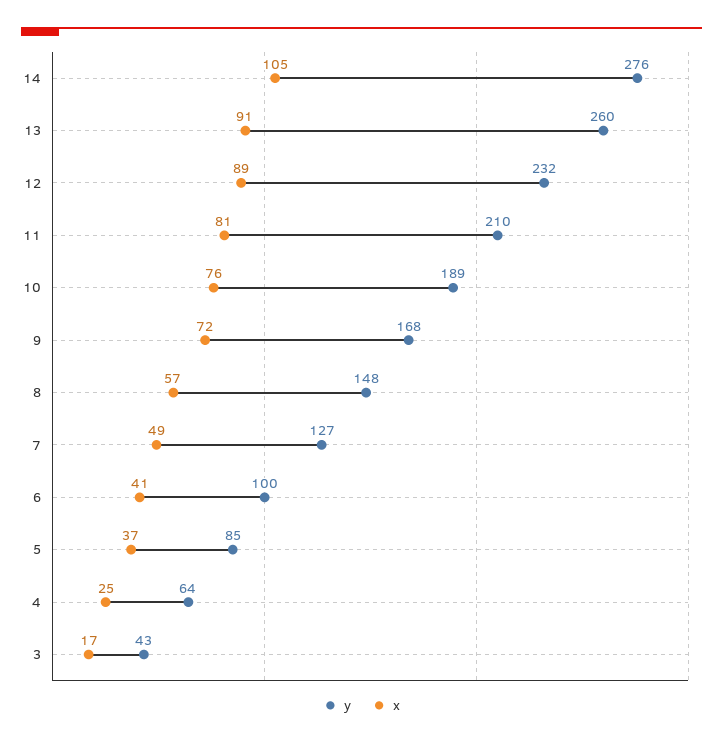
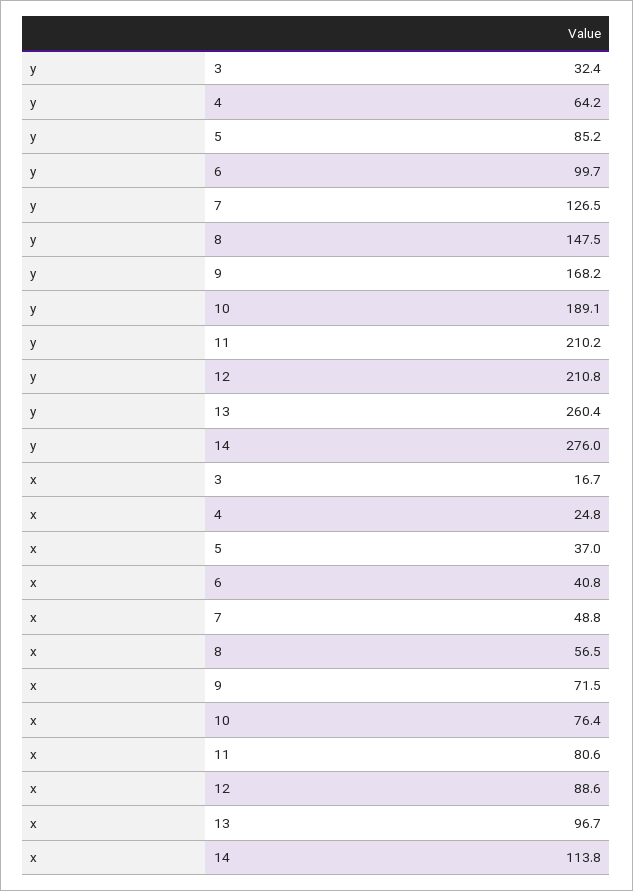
x, 14: 105 -> 113.8
x, 13: 91 -> 96.7
y, 12: 232 -> 210.8
y, 3: 43 -> 32.4

